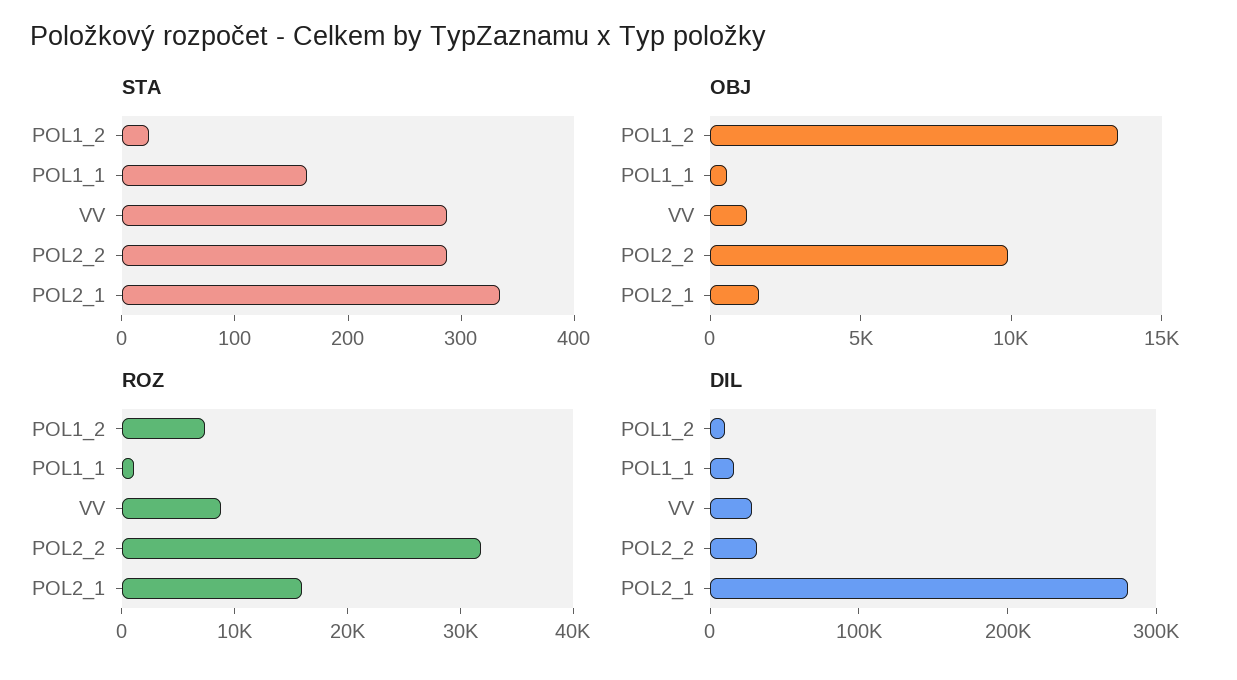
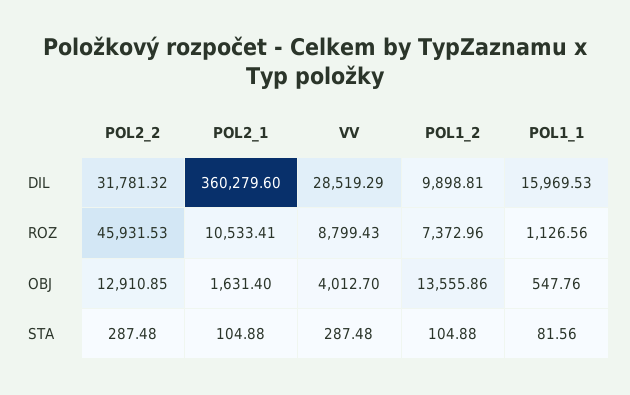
STA, POL1_2: 20 -> 104.88
STA, POL1_1: 160 -> 81.56
STA, POL2_1: 340 -> 104.88
OBJ, VV: 1000 -> 4012.7
OBJ, POL2_2: 10000 -> 12910.85
ROZ, POL2_2: 32000 -> 45931.53
ROZ, POL2_1: 16000 -> 10533.41
DIL, POL2_1: 280000 -> 360279.6

